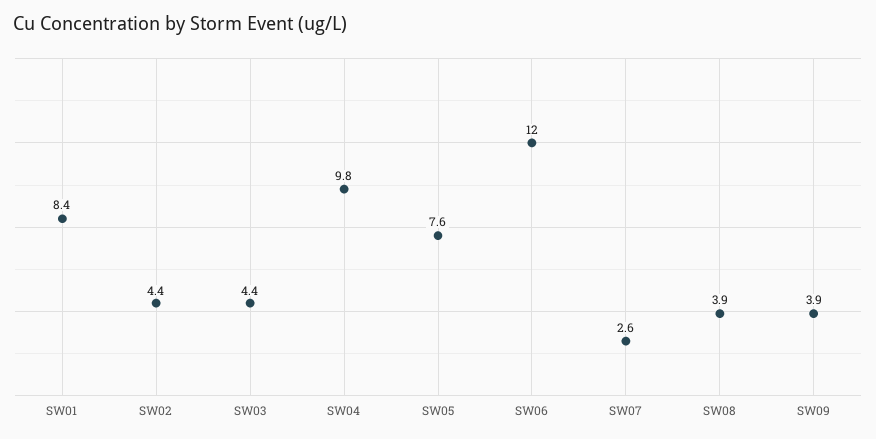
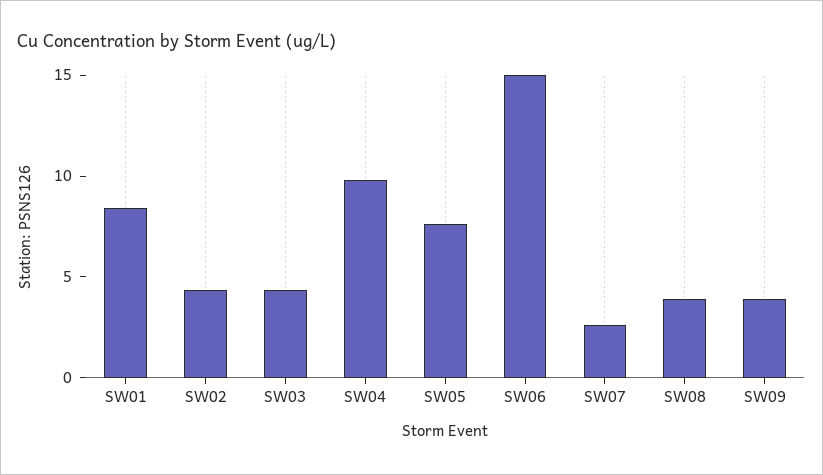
SW06: 12 -> 15

